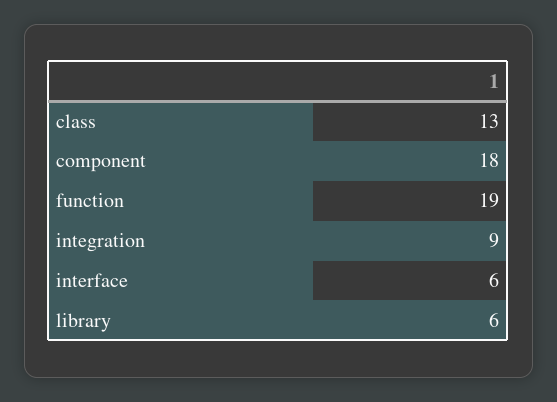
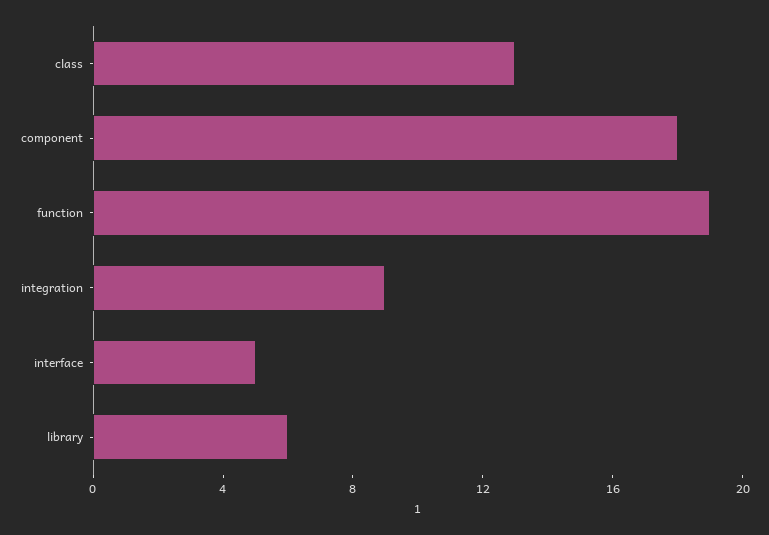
interface: 6 -> 5

